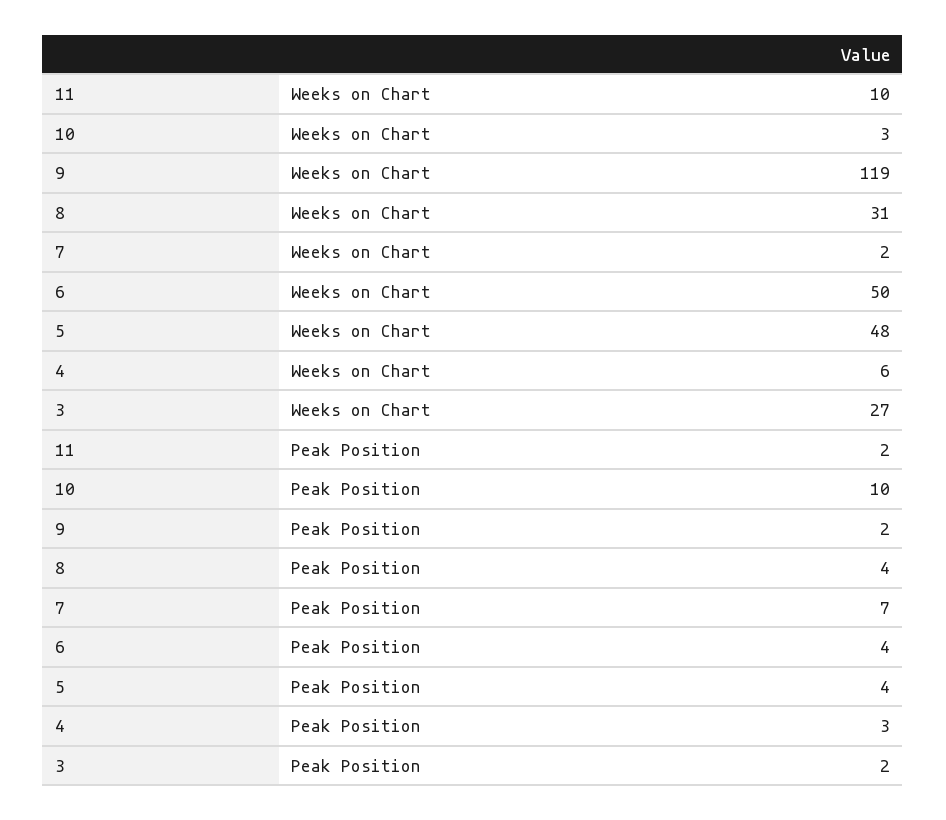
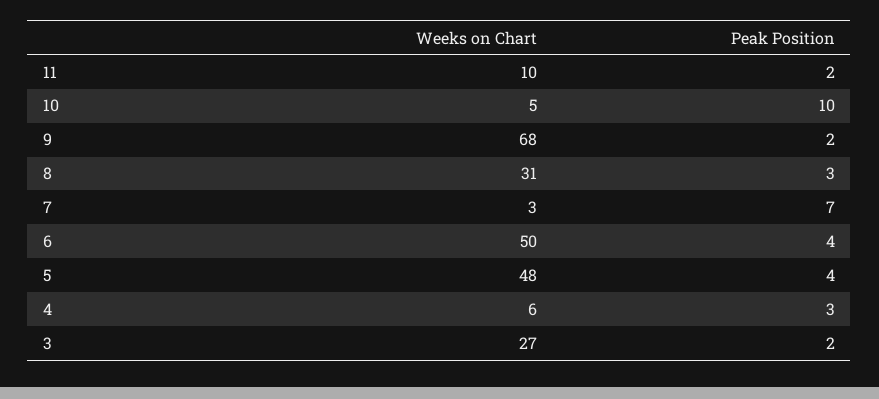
10, Weeks on Chart: 3 -> 5
9, Weeks on Chart: 119 -> 68
7, Weeks on Chart: 2 -> 3
8, Peak Position: 4 -> 3

